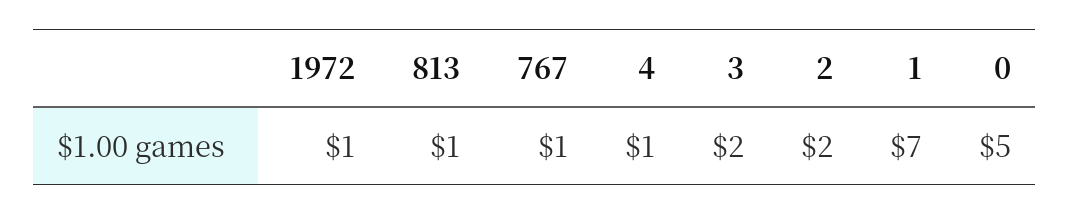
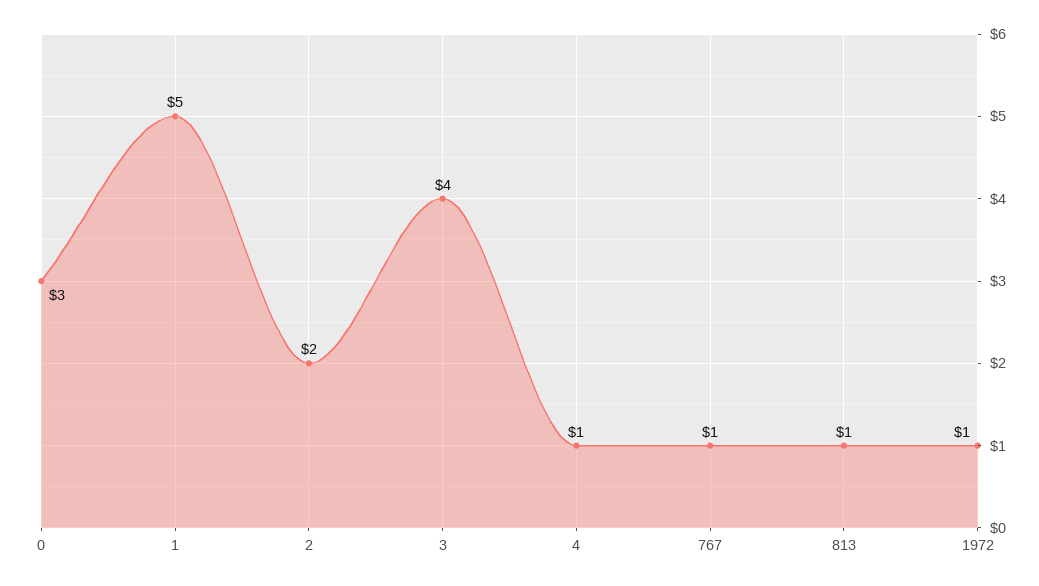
3: 2 -> 4
1: 7 -> 5
0: 5 -> 3

